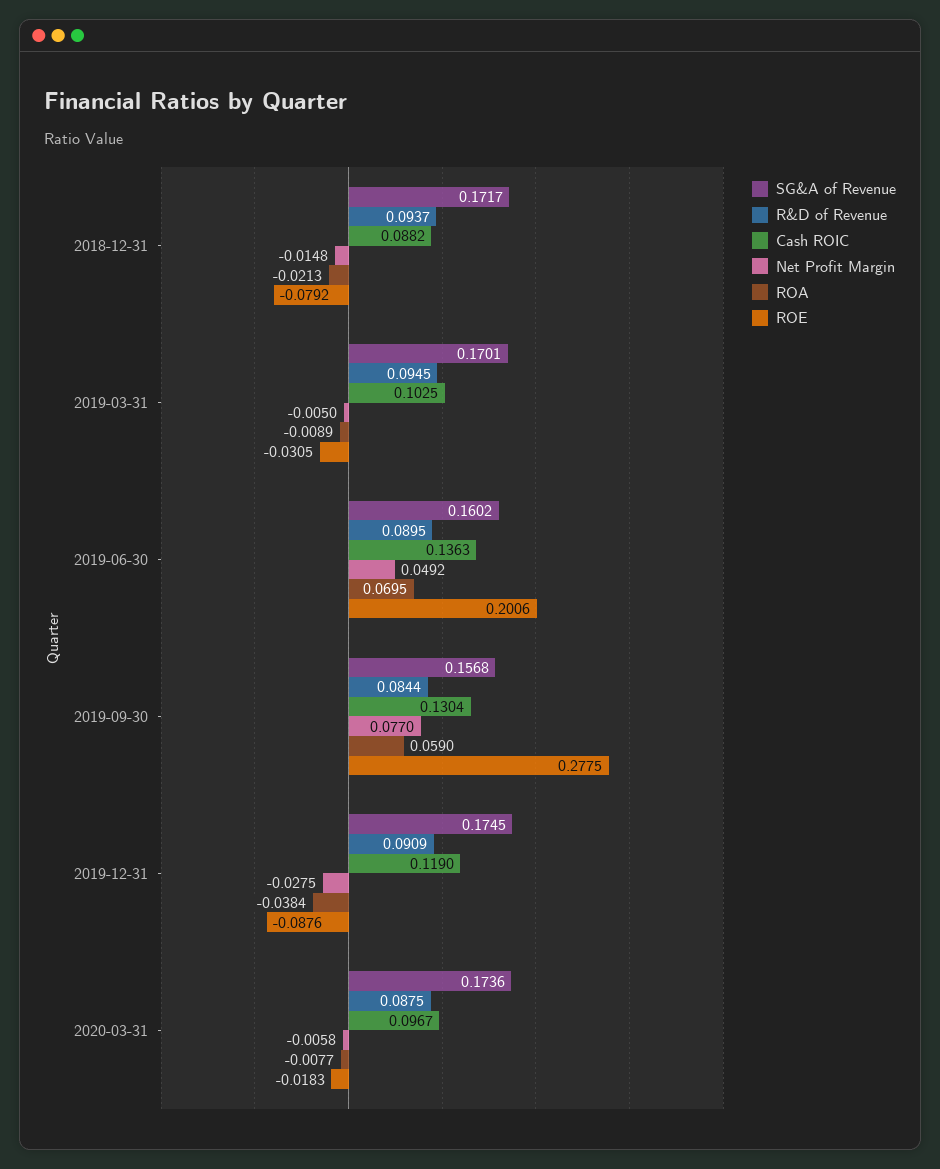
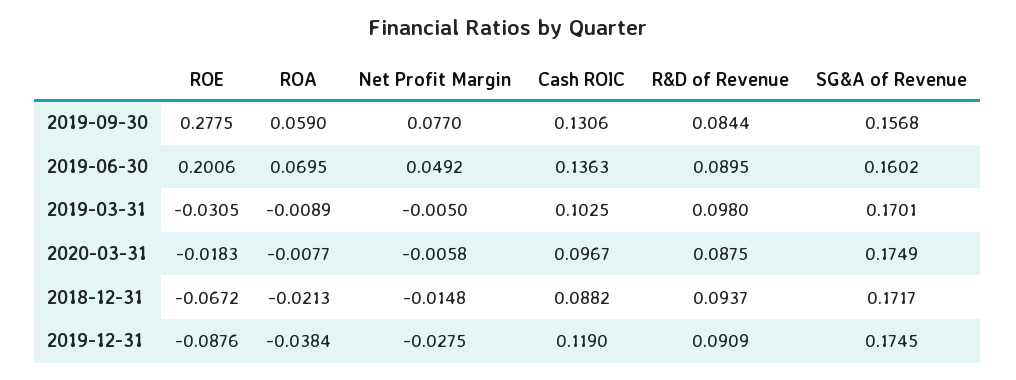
ROE, 2018-12-31: -0.0792 -> -0.0672
R&D of Revenue, 2019-03-31: 0.0945 -> 0.098
Cash ROIC, 2019-09-30: 0.1304 -> 0.1306
SG&A of Revenue, 2020-03-31: 0.1736 -> 0.1749

